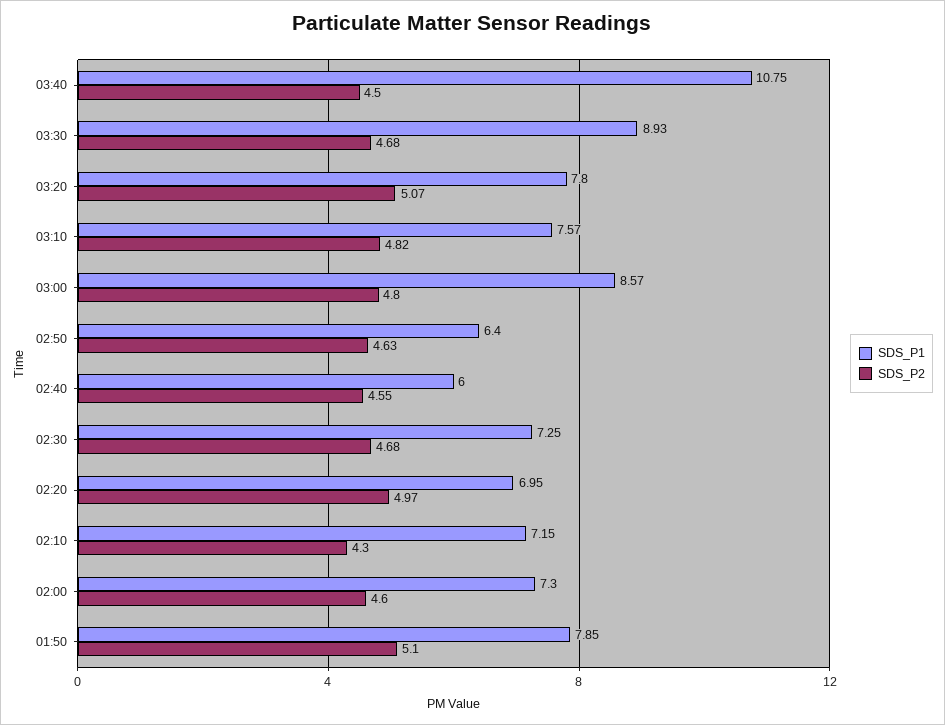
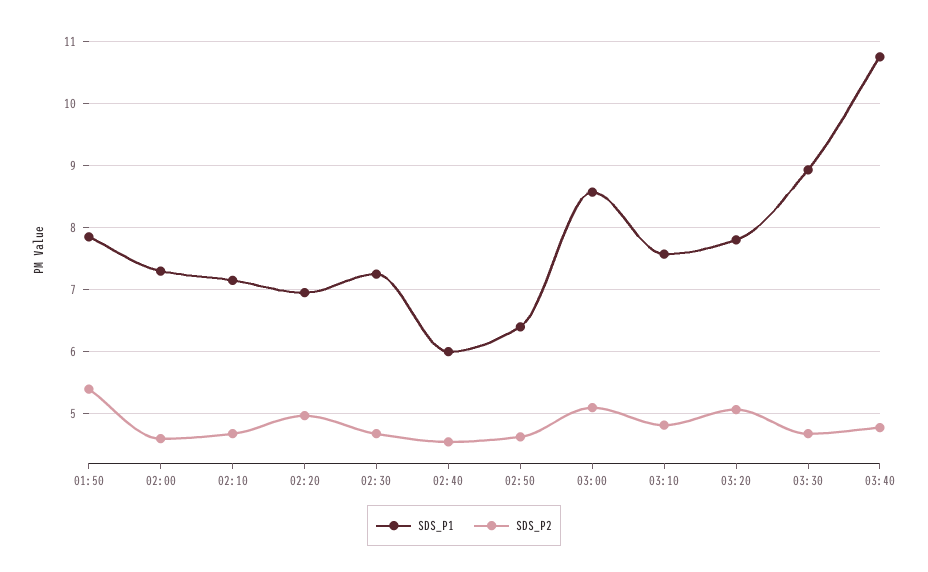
SDS_P2, 03:40: 4.5 -> 4.8
SDS_P2, 03:00: 4.8 -> 5.1
SDS_P2, 02:10: 4.3 -> 4.7
SDS_P2, 01:50: 5.1 -> 5.4

